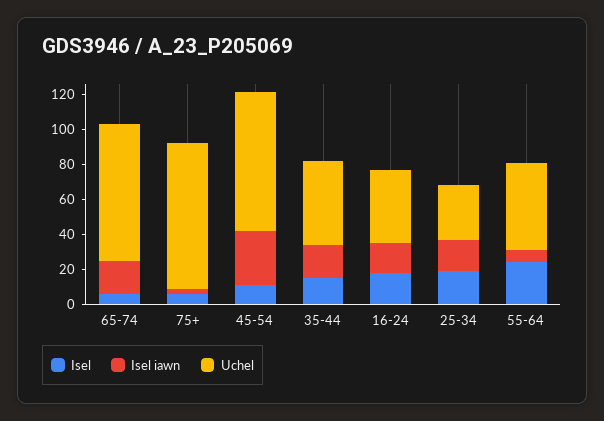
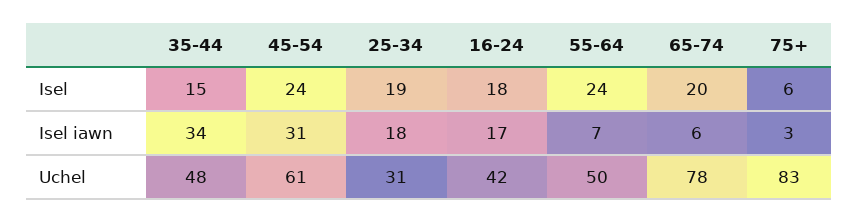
Isel, 65-74: 5 -> 20
Isel iawn, 65-74: 20 -> 6
Isel, 45-54: 10 -> 24
Uchel, 45-54: 80 -> 61
Isel iawn, 35-44: 20 -> 34

